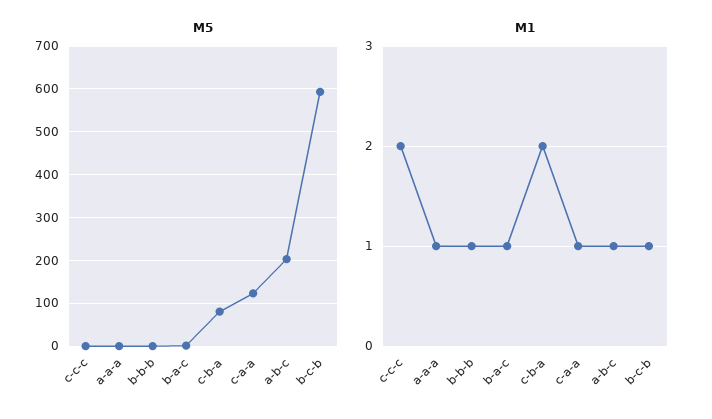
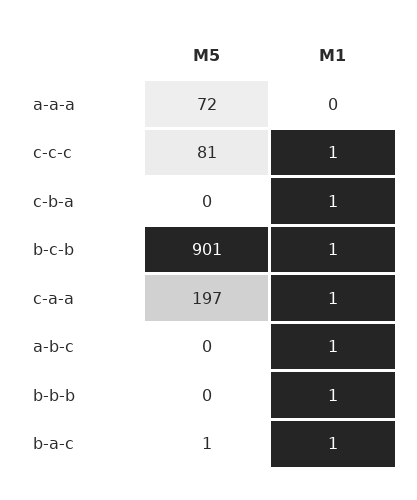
M5, c-c-c: 0 -> 81
M5, a-a-a: 0 -> 72
M5, c-b-a: 80 -> 0
M5, c-a-a: 120 -> 197
M5, a-b-c: 200 -> 0
M5, b-c-b: 600 -> 901
M1, c-c-c: 2 -> 1
M1, a-a-a: 1 -> 0
M1, c-b-a: 2 -> 1

